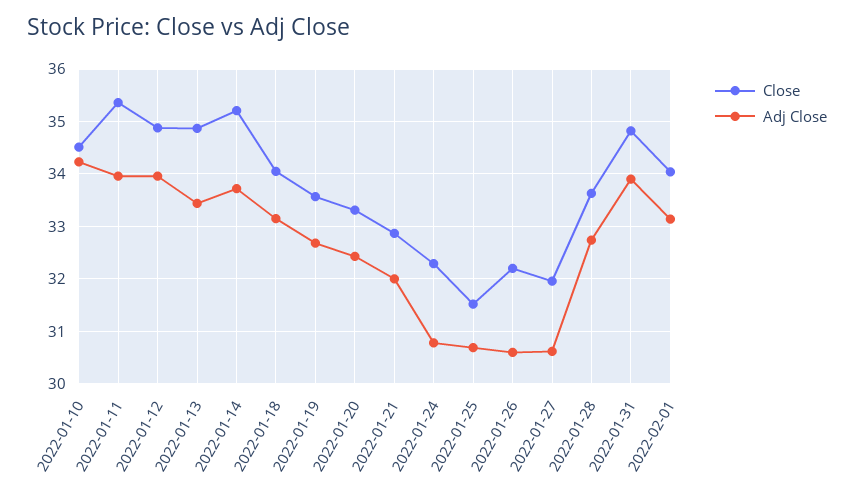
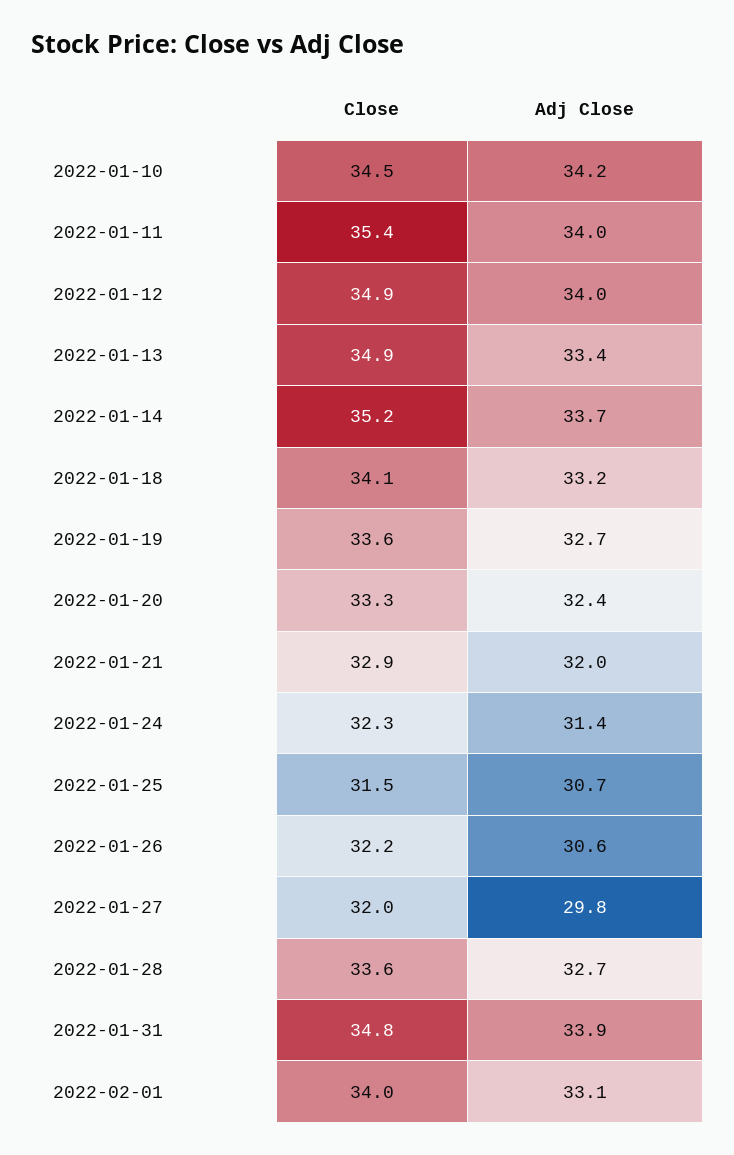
Adj Close, 2022-01-24: 30.8 -> 31.4
Adj Close, 2022-01-27: 30.6 -> 29.8

